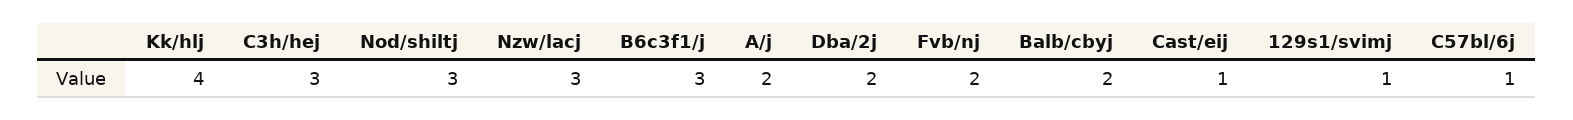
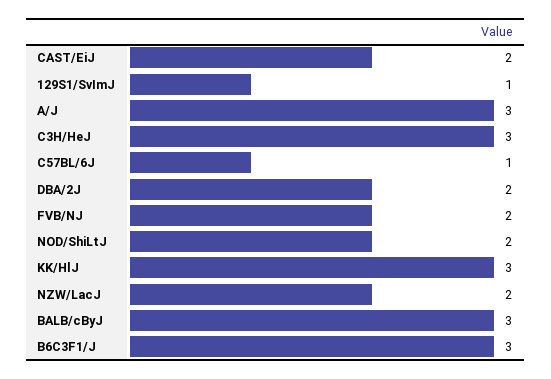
Kk/hlj: 4 -> 3
Nod/shiltj: 3 -> 2
Nzw/lacj: 3 -> 2
A/j: 2 -> 3
Balb/cbyj: 2 -> 3
Cast/eij: 1 -> 2

